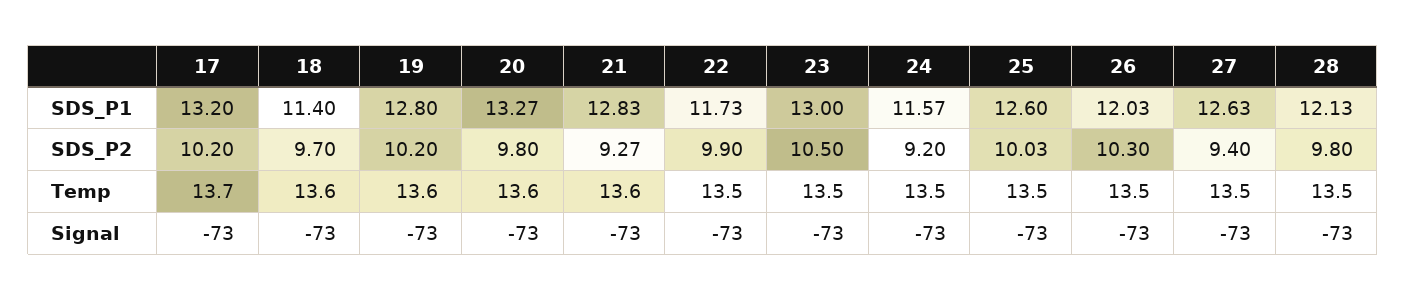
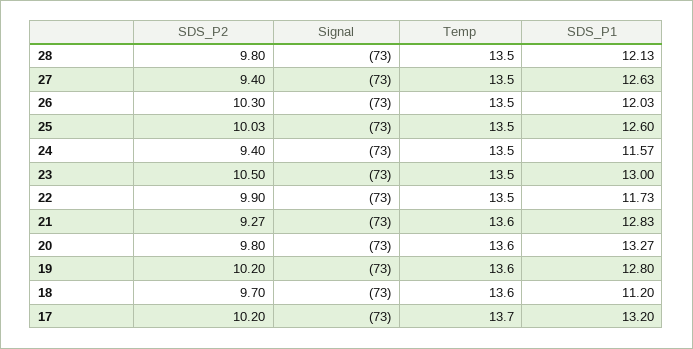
18, SDS_P1: 11.4 -> 11.2
24, SDS_P2: 9.2 -> 9.4

